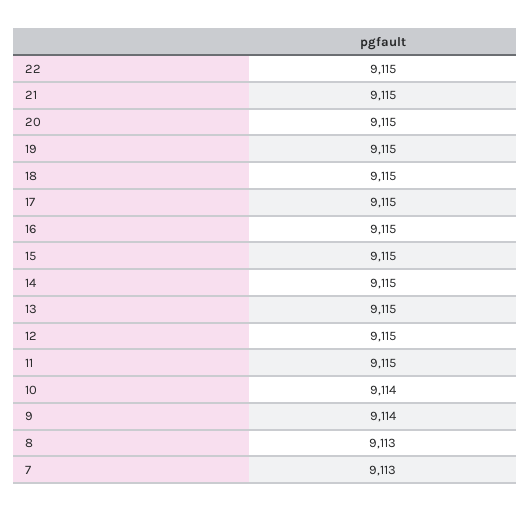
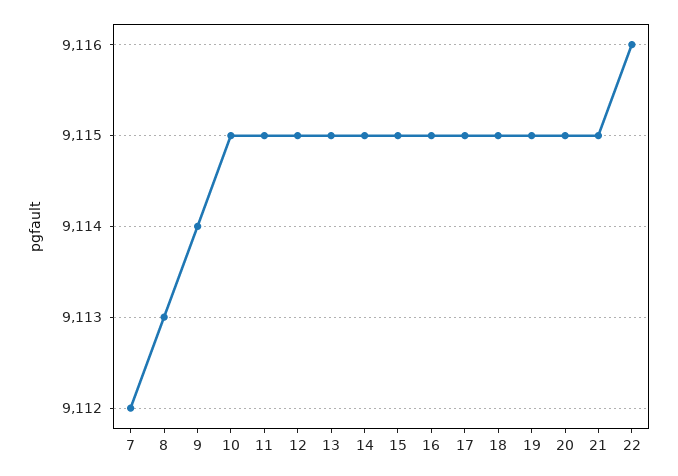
22: 9115 -> 9116
10: 9114 -> 9115
7: 9113 -> 9112

